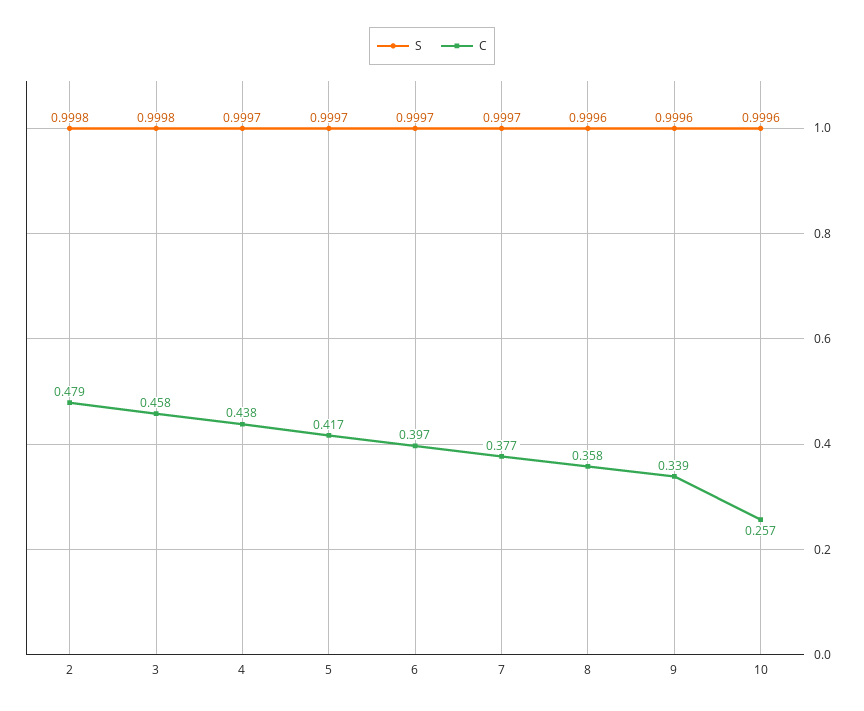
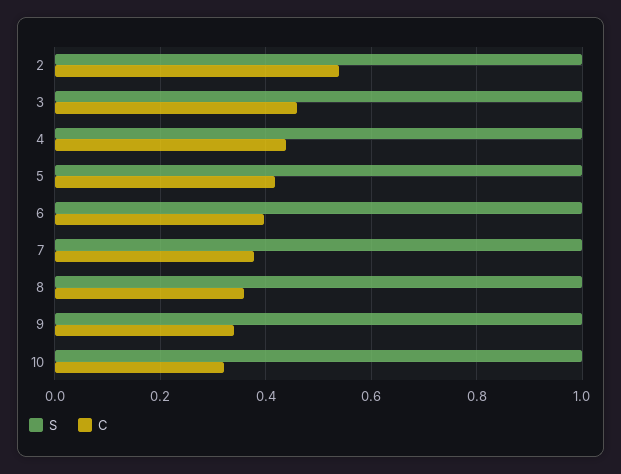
C, 2: 0.479 -> 0.54
C, 10: 0.257 -> 0.32

